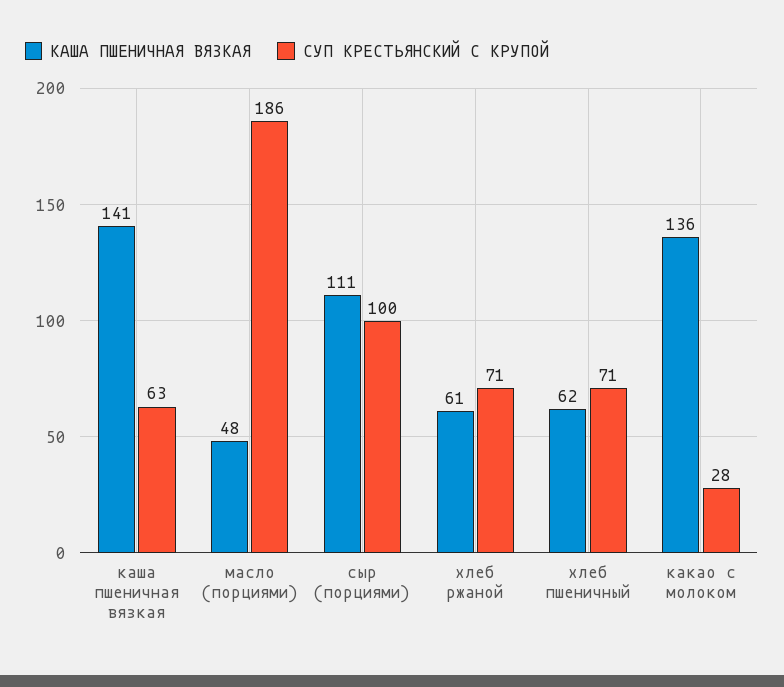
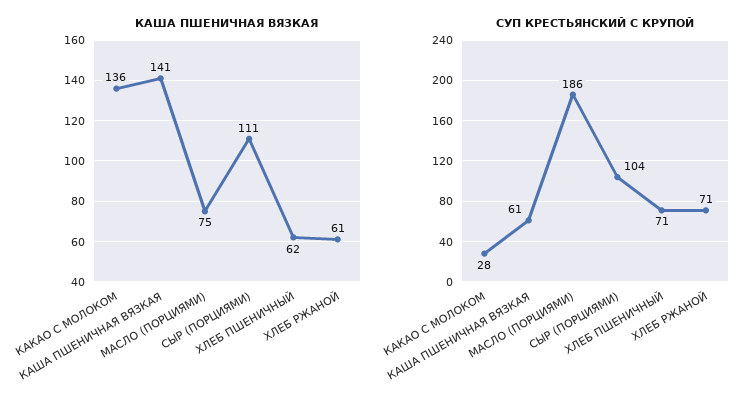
СУП КРЕСТЬЯНСКИЙ С КРУПОЙ, каша пшеничная вязкая: 63 -> 61
КАША ПШЕНИЧНАЯ ВЯЗКАЯ, масло (порциями): 48 -> 75
СУП КРЕСТЬЯНСКИЙ С КРУПОЙ, сыр (порциями): 100 -> 104

